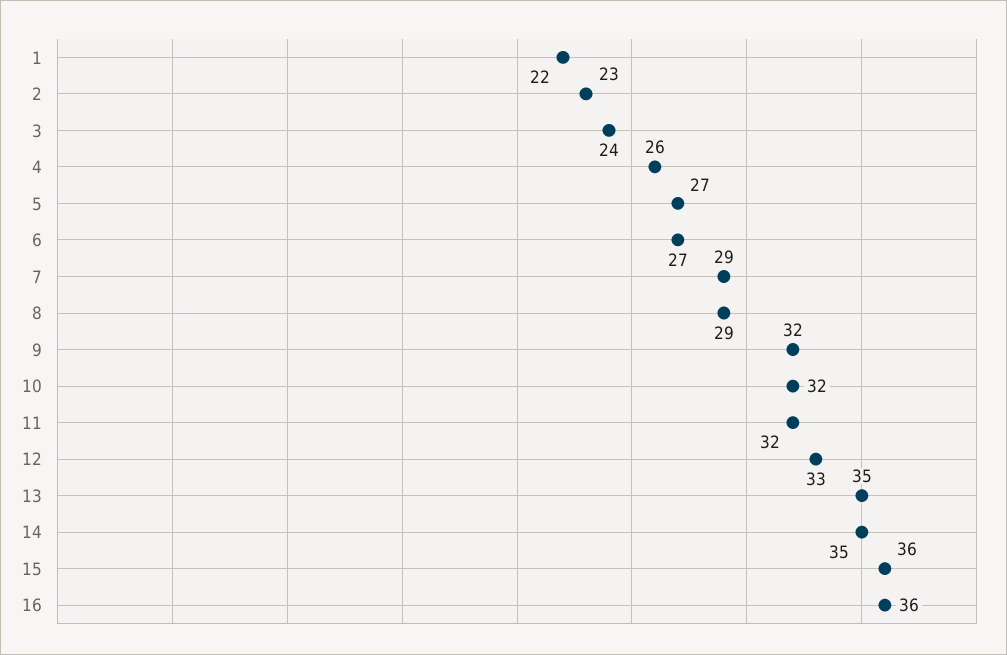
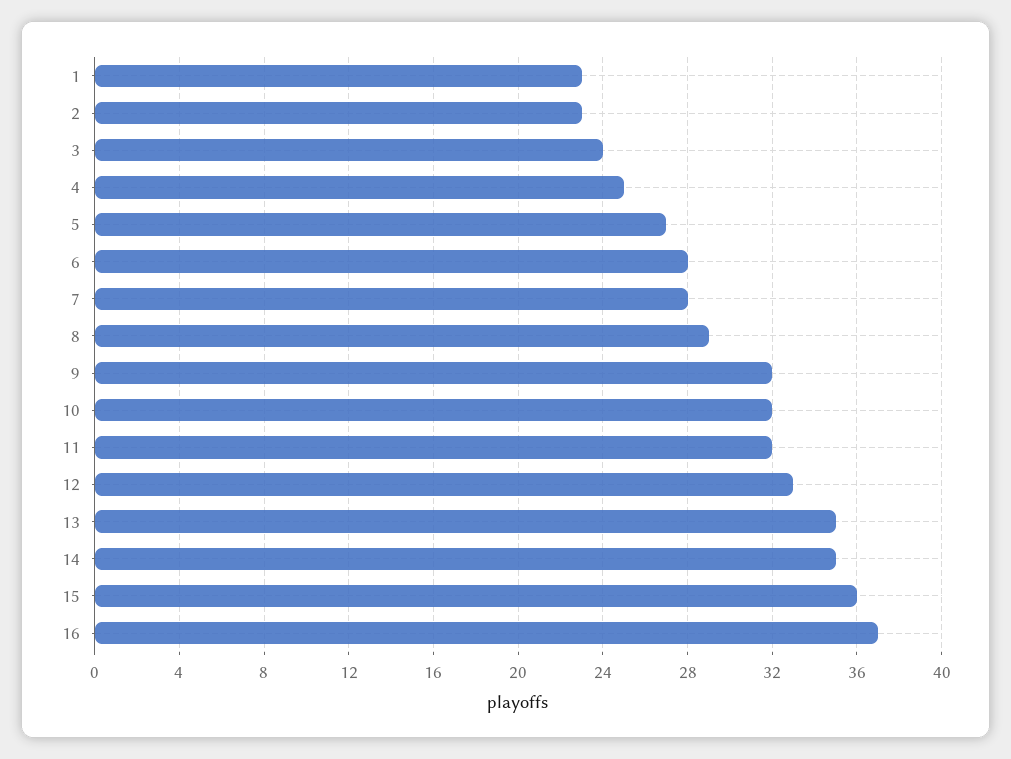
1: 22 -> 23
4: 26 -> 25
6: 27 -> 28
7: 29 -> 28
16: 36 -> 37

